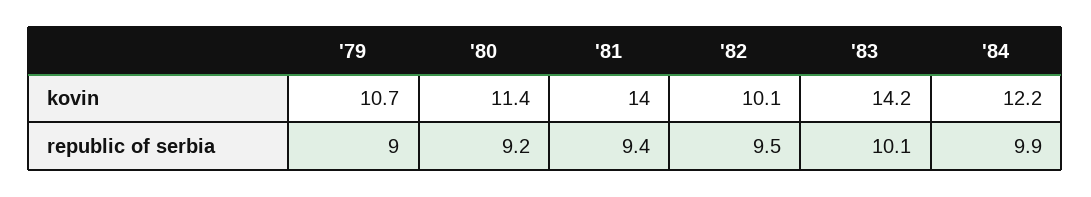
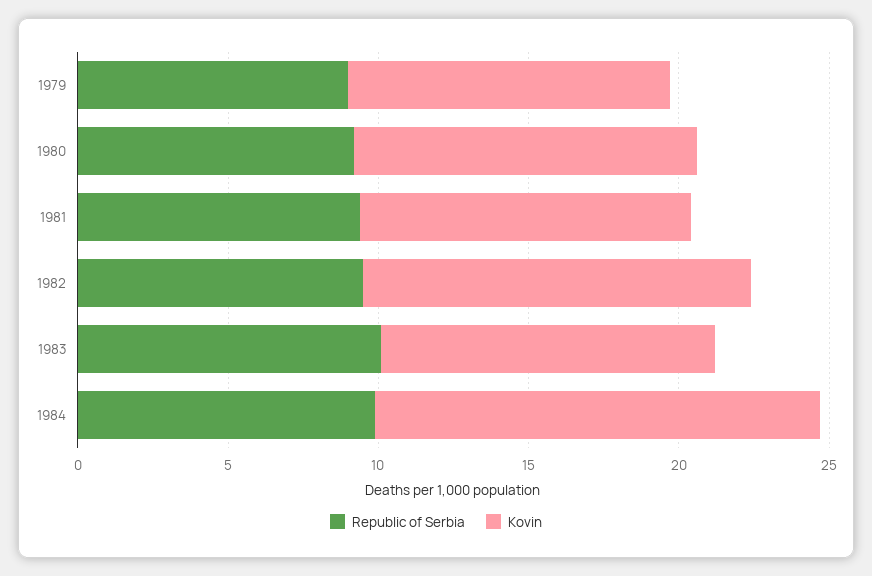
kovin, '81: 14 -> 11
kovin, '82: 10.1 -> 13
kovin, '83: 14.2 -> 11
kovin, '84: 12.2 -> 15

